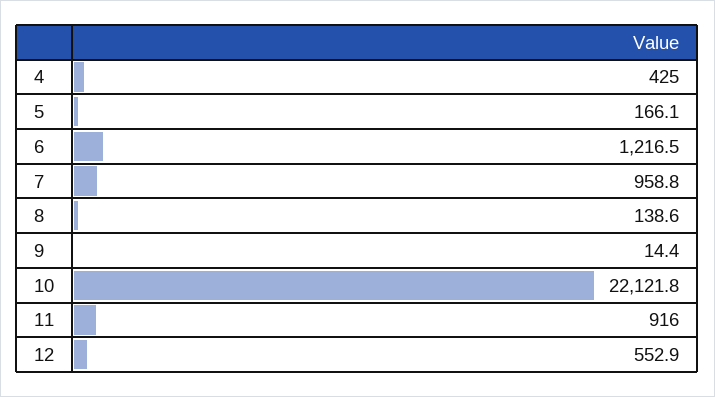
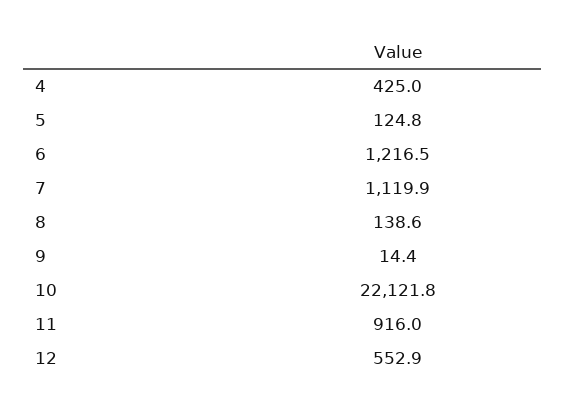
5: 166.1 -> 124.8
7: 958.8 -> 1119.9

